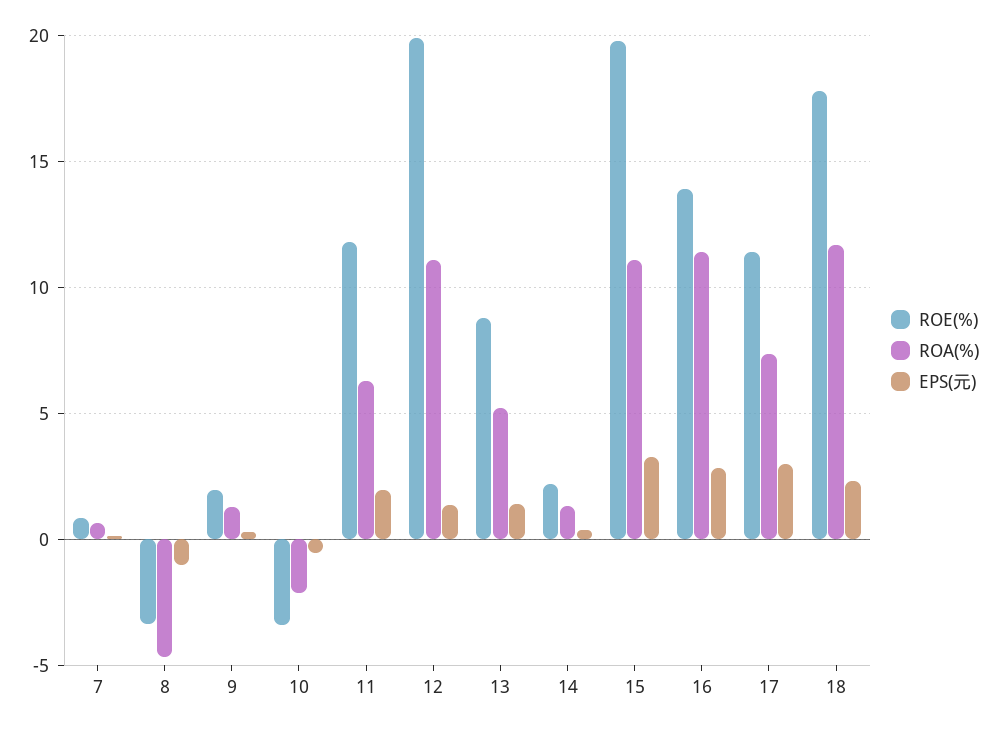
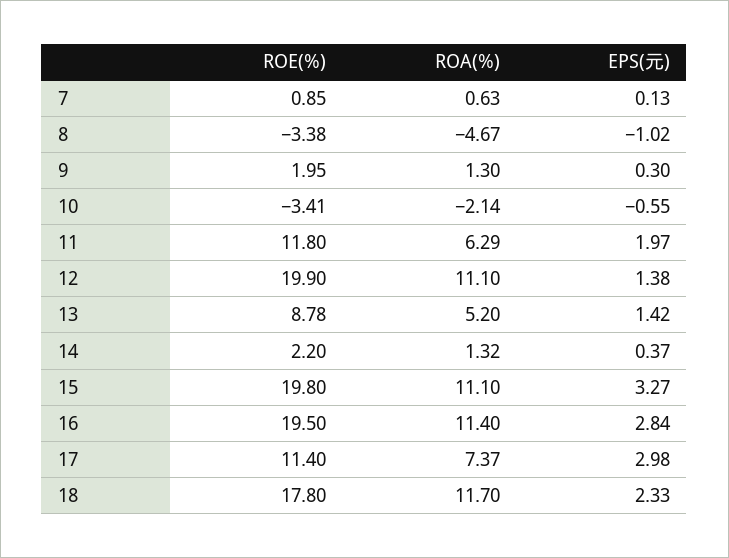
ROE(%), 16: 14 -> 19.5

